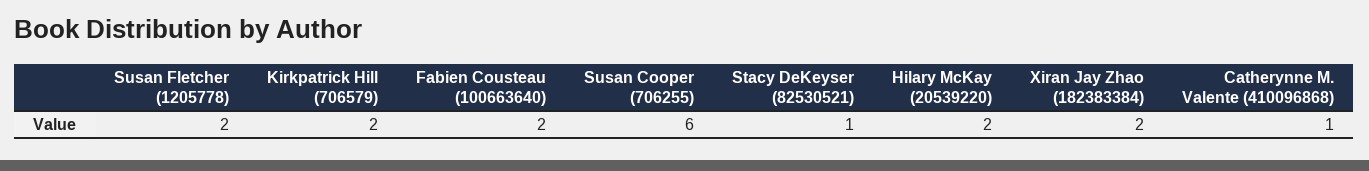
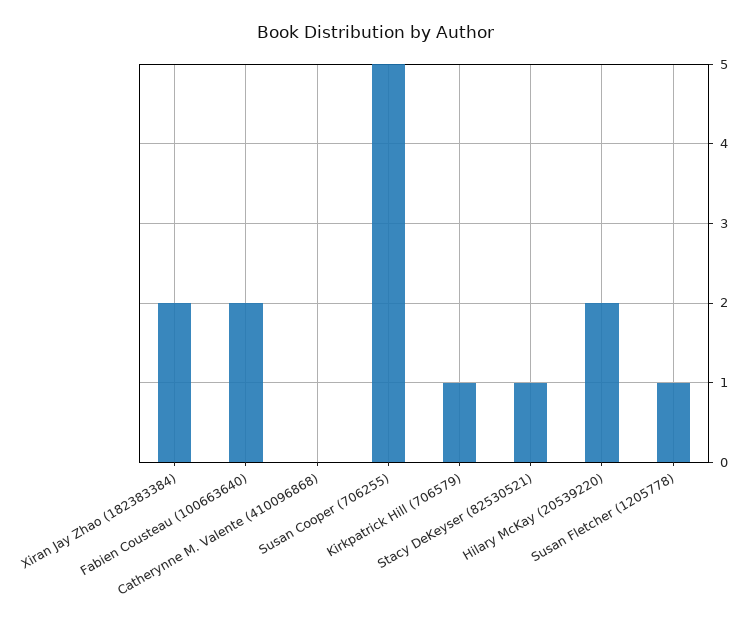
Susan Fletcher (1205778): 2 -> 1
Kirkpatrick Hill (706579): 2 -> 1
Susan Cooper (706255): 6 -> 5
Catherynne M. Valente (410096868): 1 -> 0

